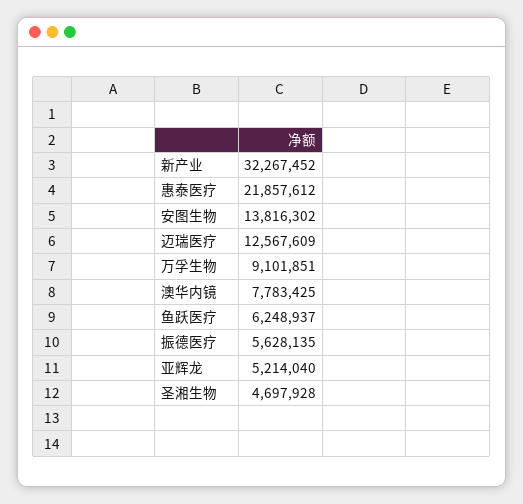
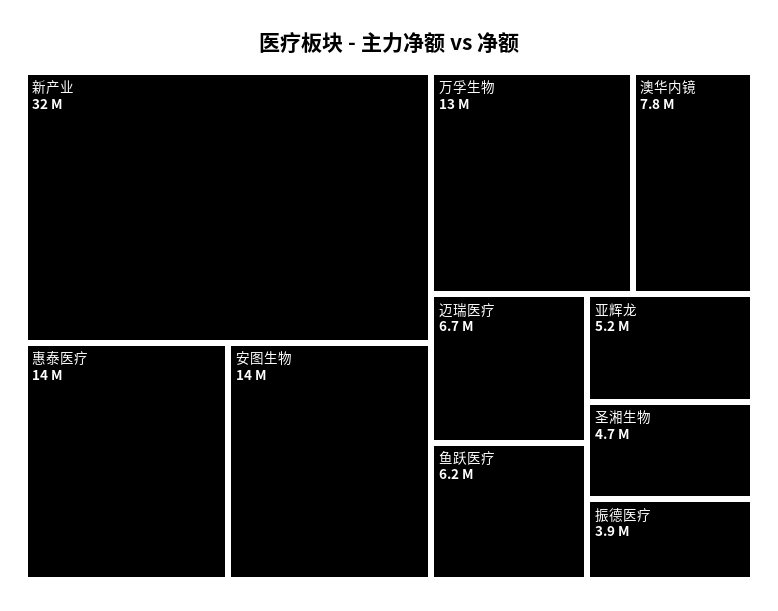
惠泰医疗: 21857612 -> 14000000
迈瑞医疗: 12567609 -> 6700000
万孚生物: 9101851 -> 13000000
振德医疗: 5628135 -> 3900000

